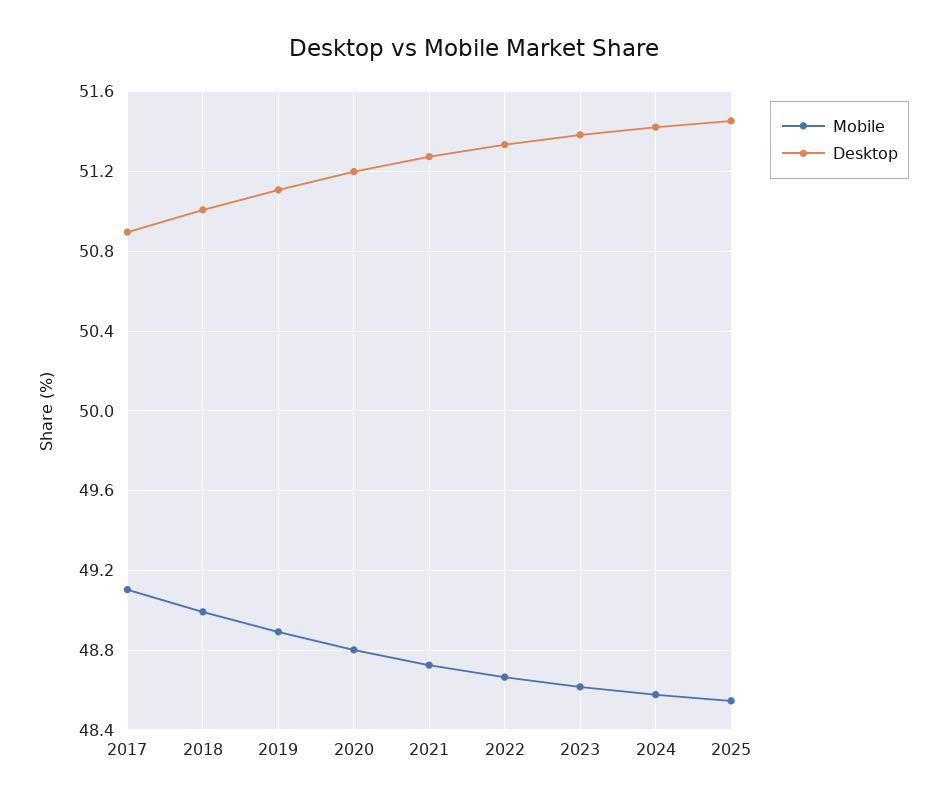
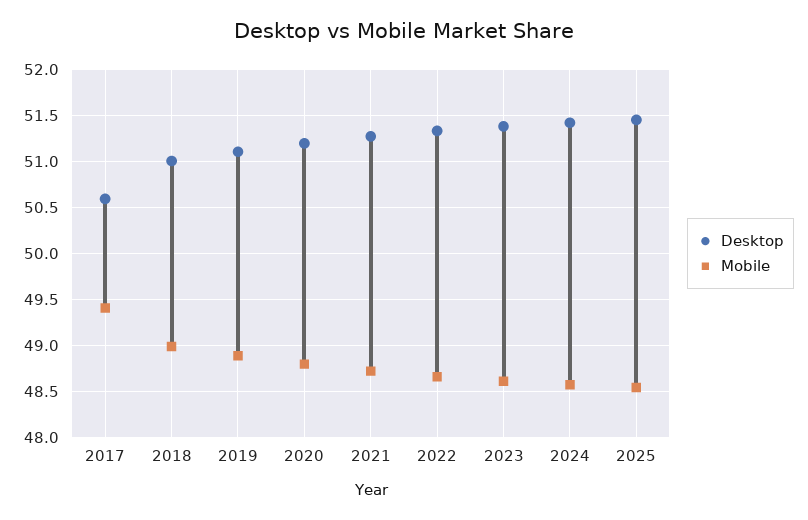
Mobile, 2017: 49.1 -> 49.4
Desktop, 2017: 50.9 -> 50.6

